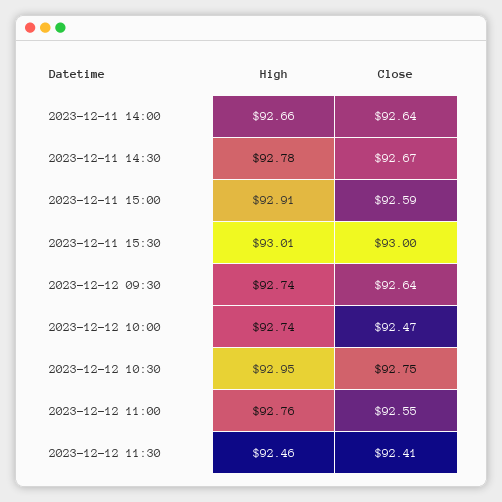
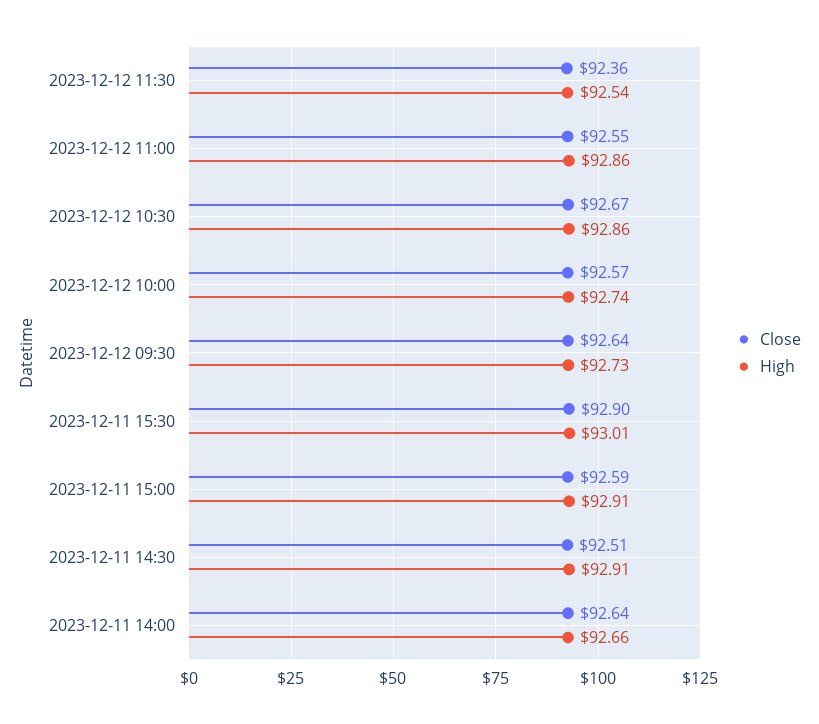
High, 2023-12-11 14:30: 92.78 -> 92.91
Close, 2023-12-11 14:30: 92.67 -> 92.51
Close, 2023-12-11 15:30: 93 -> 92.9
High, 2023-12-12 09:30: 92.74 -> 92.73
Close, 2023-12-12 10:00: 92.47 -> 92.57
High, 2023-12-12 10:30: 92.95 -> 92.86
Close, 2023-12-12 10:30: 92.75 -> 92.67
High, 2023-12-12 11:00: 92.76 -> 92.86
High, 2023-12-12 11:30: 92.46 -> 92.54
Close, 2023-12-12 11:30: 92.41 -> 92.36

